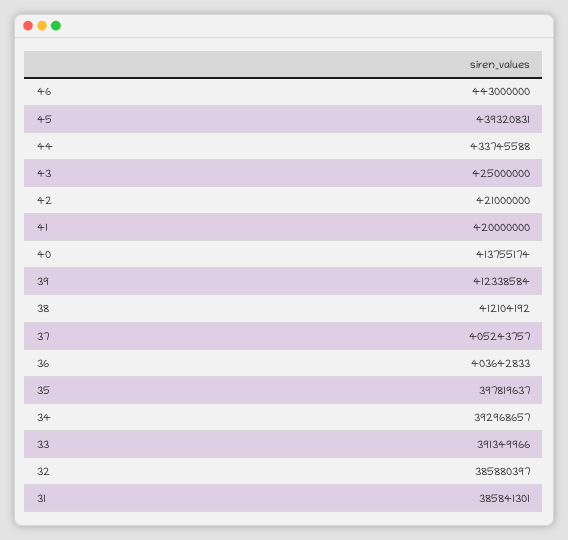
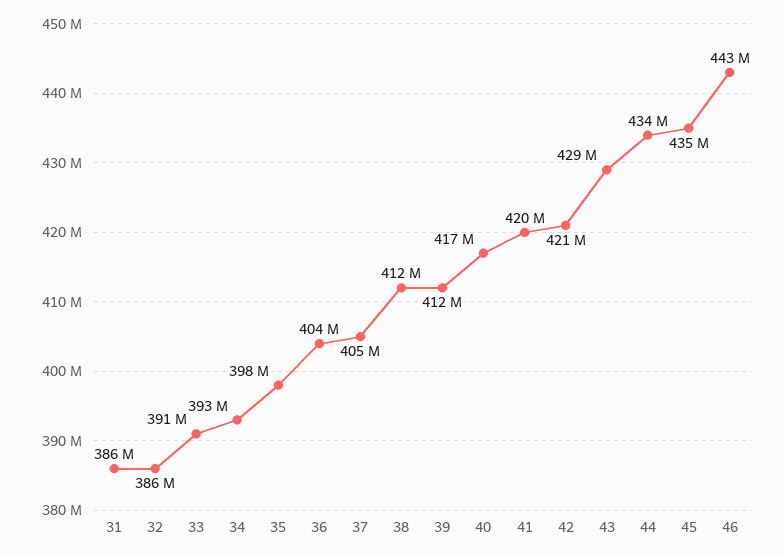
45: 439320831 -> 435000000
43: 425000000 -> 429000000
40: 413755174 -> 417000000

